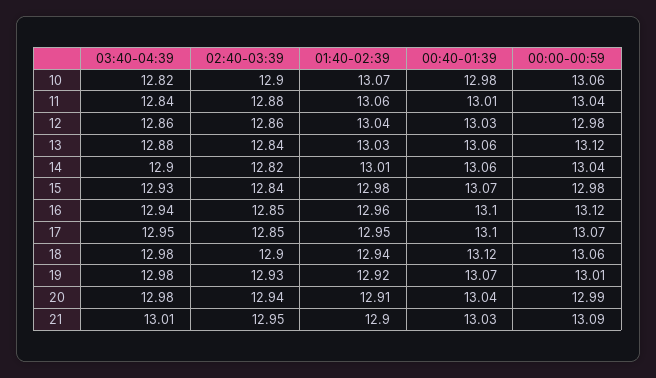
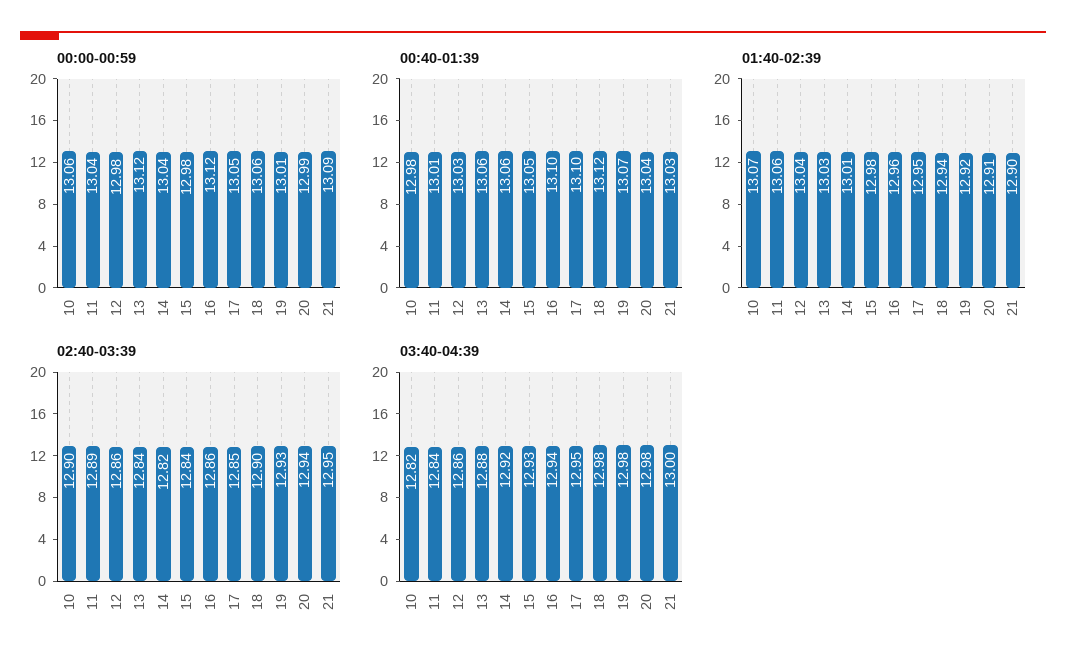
02:40-03:39, 11: 12.88 -> 12.89
03:40-04:39, 14: 12.9 -> 12.92
00:40-01:39, 15: 13.07 -> 13.05
02:40-03:39, 16: 12.85 -> 12.86
00:00-00:59, 17: 13.07 -> 13.05
03:40-04:39, 21: 13.01 -> 13

